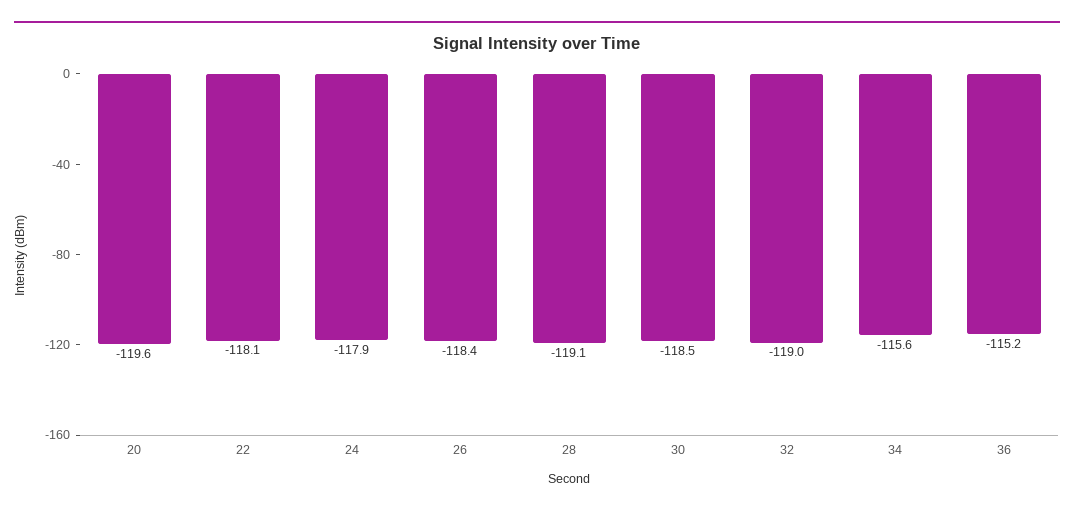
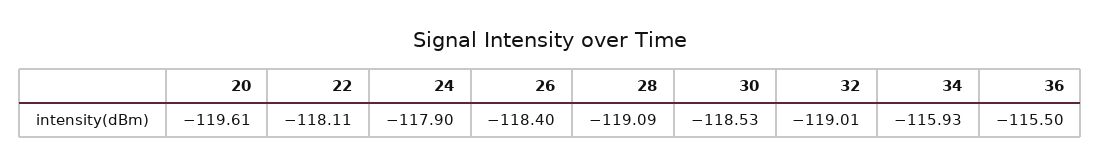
34: -115.6 -> -115.93
36: -115.2 -> -115.5

